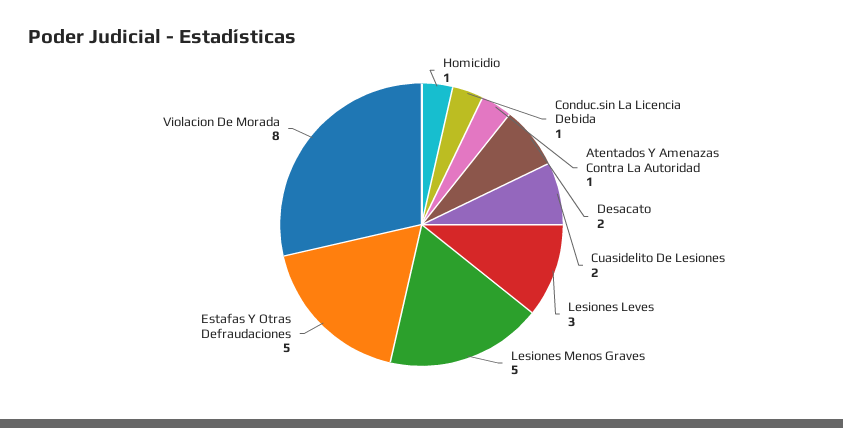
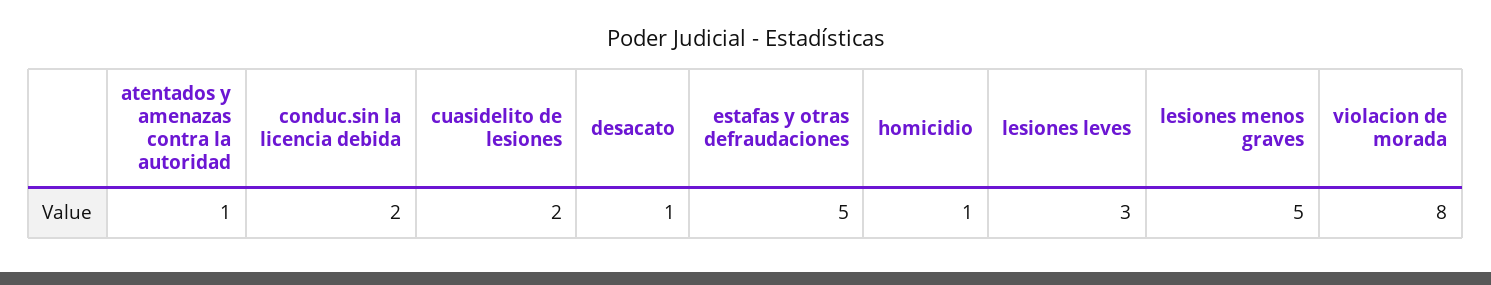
Conduc.sin La Licencia Debida: 1 -> 2
Desacato: 2 -> 1

